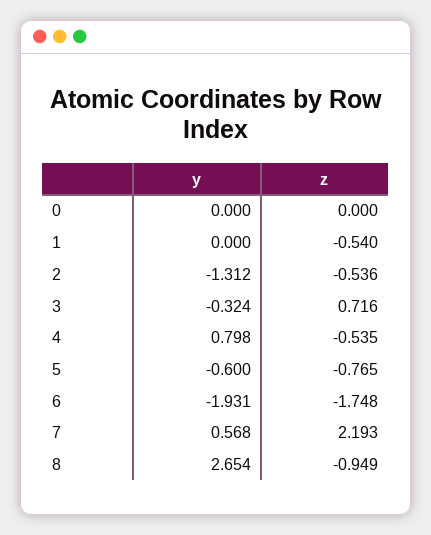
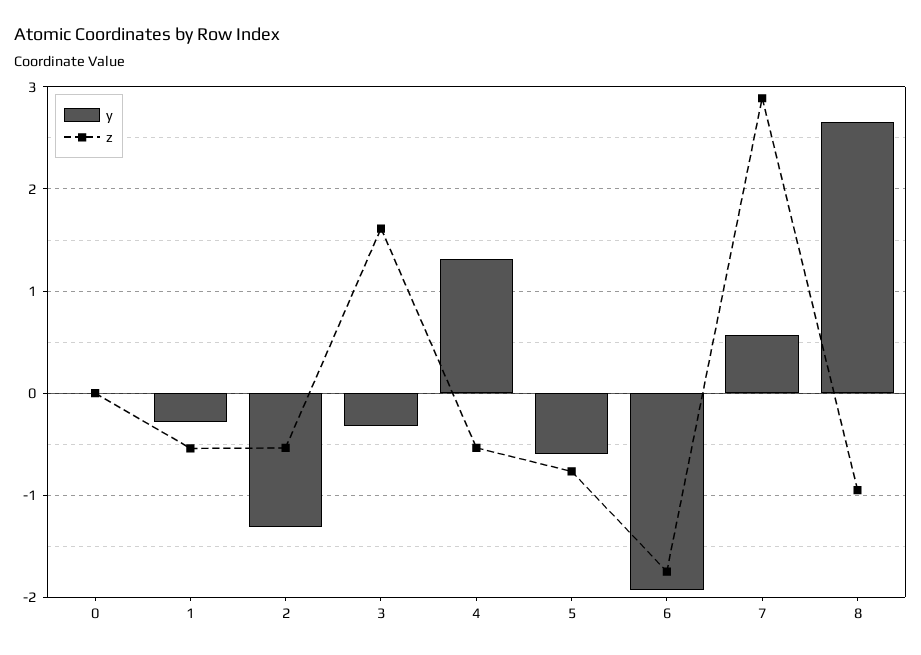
y, 1: 0 -> -0.3
z, 3: 0.716 -> 1.6
y, 4: 0.798 -> 1.3
z, 7: 2.193 -> 2.9

